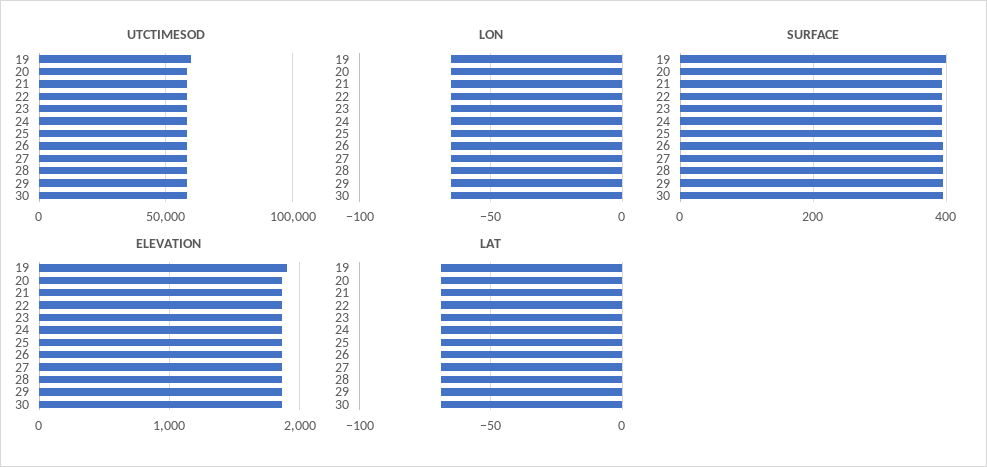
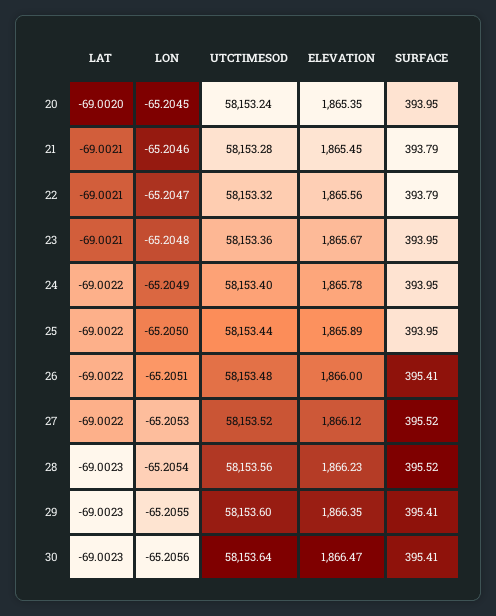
UTCTIMESOD, 19: 60000 -> none
LON, 19: -65 -> none
SURFACE, 19: 400 -> none
ELEVATION, 19: 1900 -> none
LAT, 19: -70 -> none

